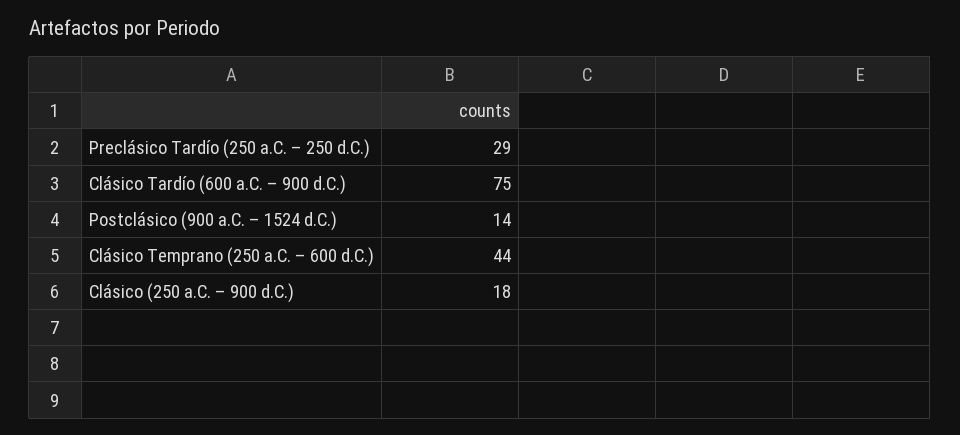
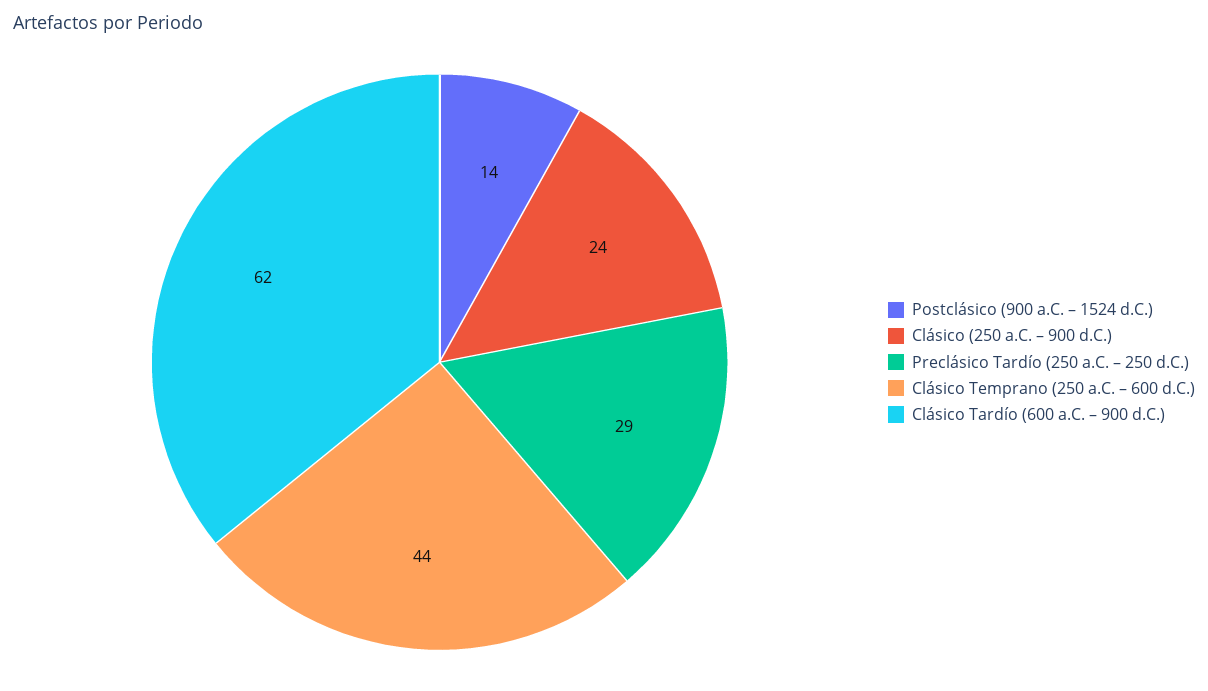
Clásico Tardío (600 a.C. – 900 d.C.): 75 -> 62
Clásico (250 a.C. – 900 d.C.): 18 -> 24

